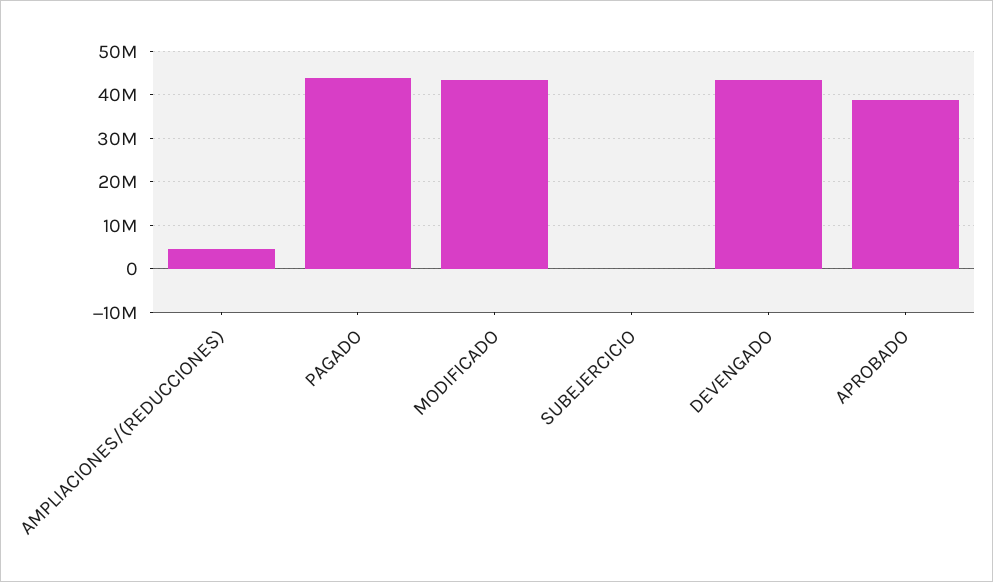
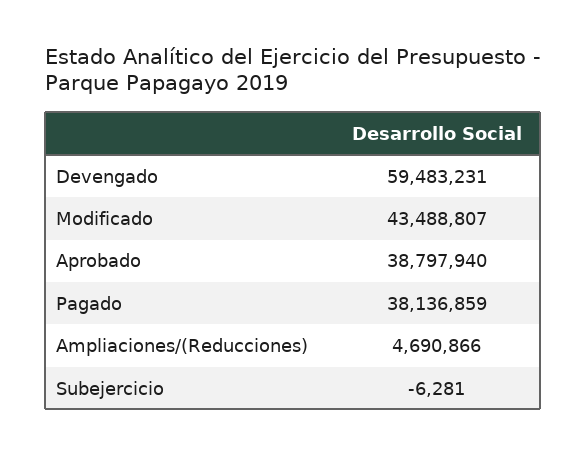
PAGADO: 44000000 -> 38136859
DEVENGADO: 44000000 -> 59483231

